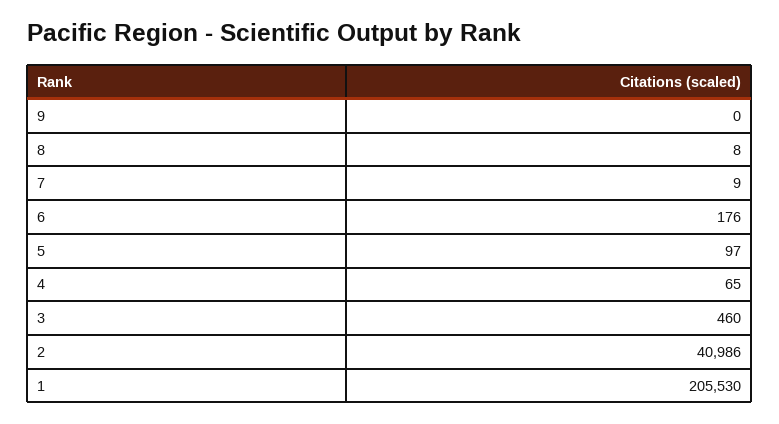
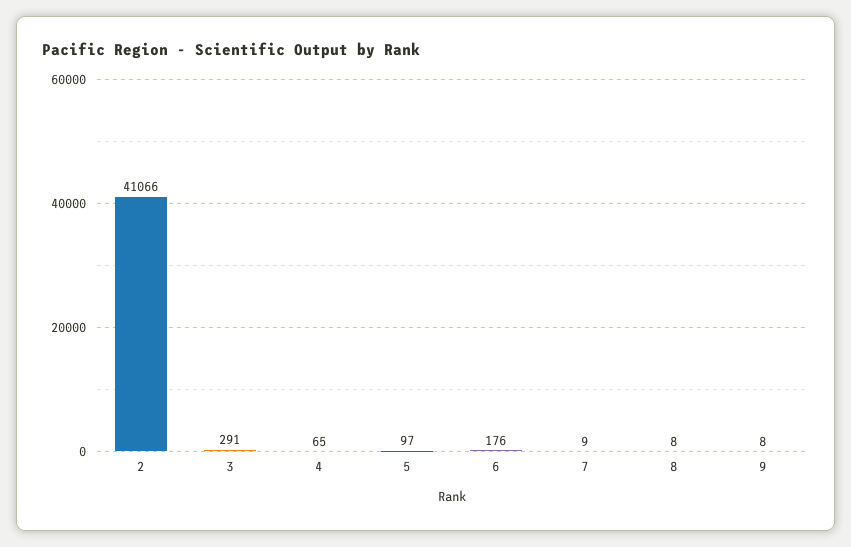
9: 0 -> 8
3: 460 -> 291
2: 40986 -> 41066
1: 205530 -> none

